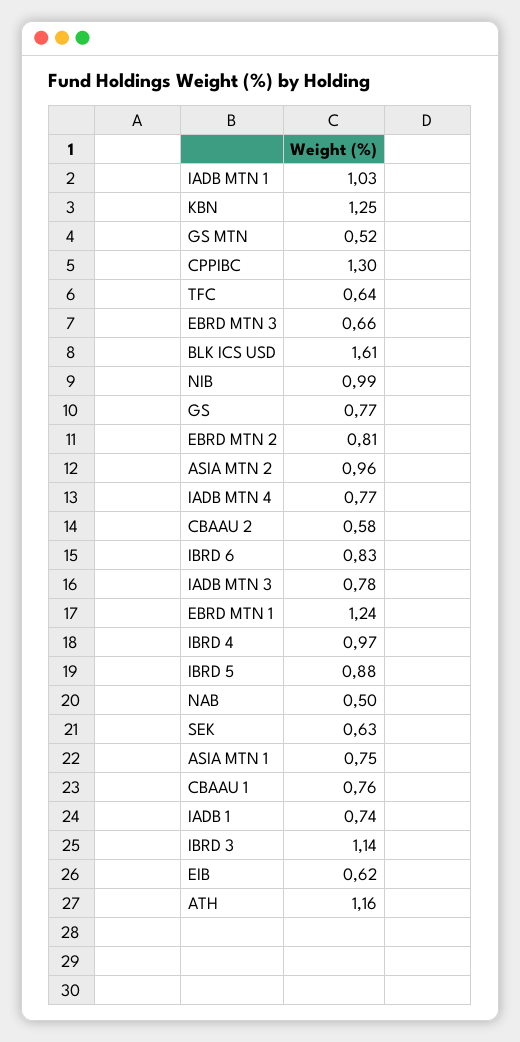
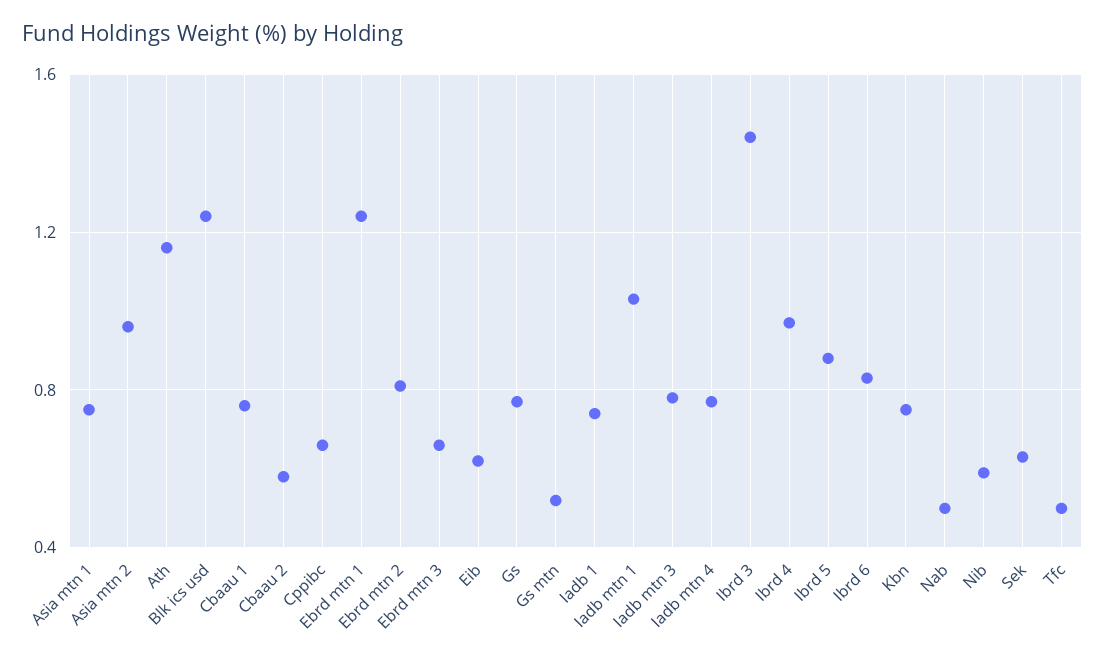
KBN: 1.25 -> 0.75
CPPIBC: 1.3 -> 0.65
TFC: 0.64 -> 0.5
BLK ICS USD: 1.61 -> 1.25
NIB: 0.99 -> 0.6
IBRD 3: 1.14 -> 1.45

